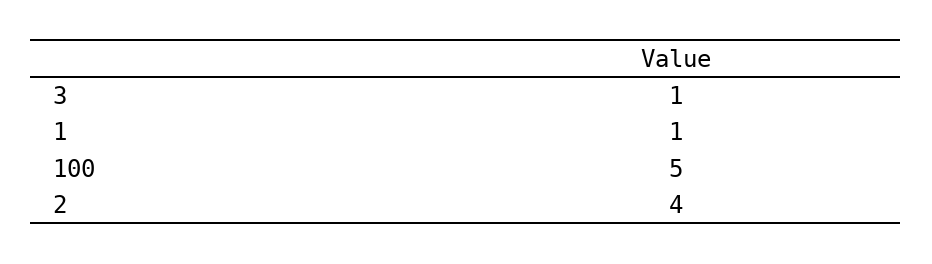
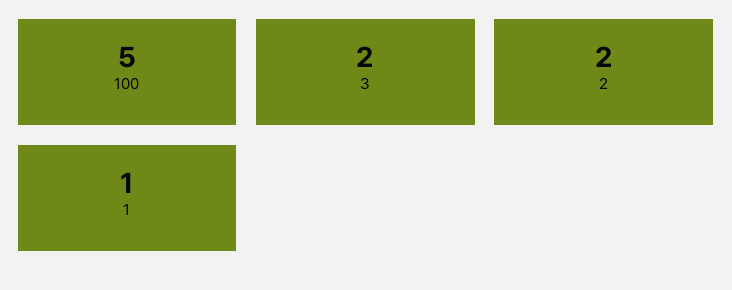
3: 1 -> 2
2: 4 -> 2

